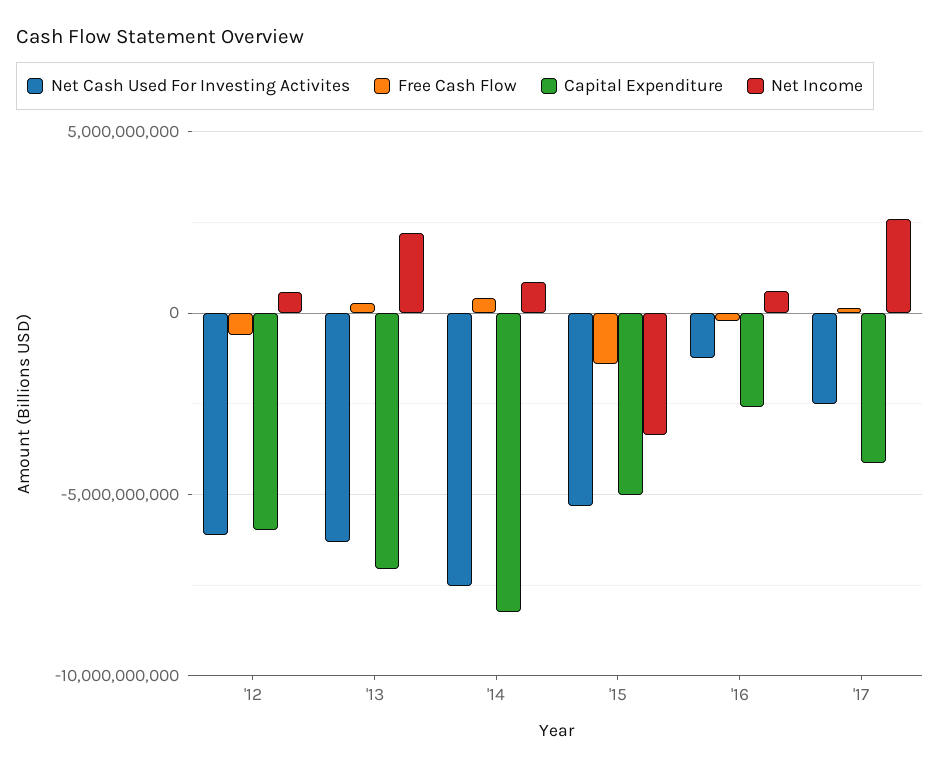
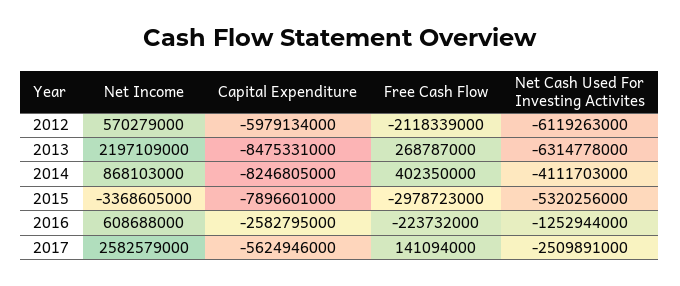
Free Cash Flow, '12: -500000000 -> -2118339000
Capital Expenditure, '13: -7000000000 -> -8475331000
Net Cash Used For Investing Activites, '14: -7500000000 -> -4111703000
Free Cash Flow, '15: -1500000000 -> -2978723000
Capital Expenditure, '15: -5000000000 -> -7896601000
Capital Expenditure, '17: -4000000000 -> -5624946000

